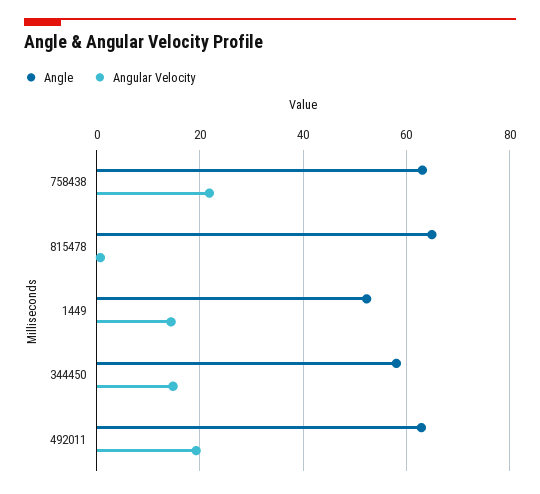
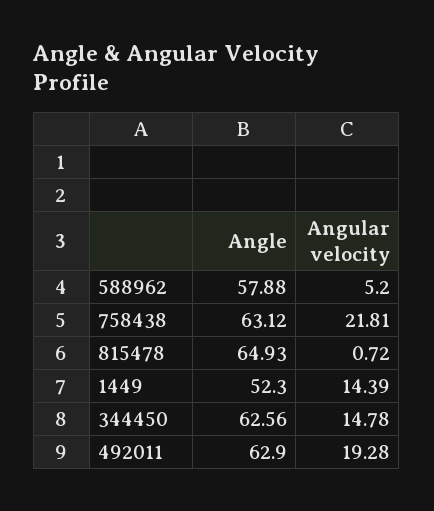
Angle, 344450: 58 -> 62.56
Angle, 588962: none -> 57.88
Angular Velocity, 588962: none -> 5.2

